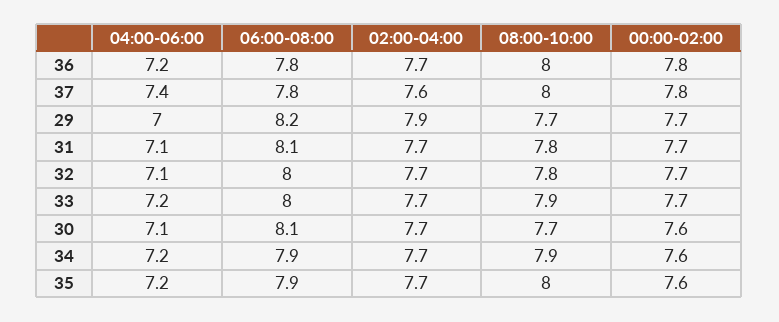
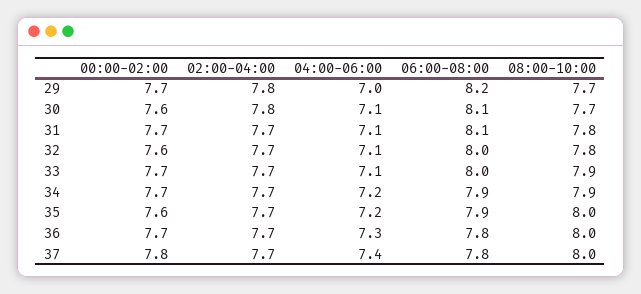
04:00-06:00, 36: 7.2 -> 7.3
00:00-02:00, 36: 7.8 -> 7.7
02:00-04:00, 37: 7.6 -> 7.7
02:00-04:00, 29: 7.9 -> 7.8
00:00-02:00, 32: 7.7 -> 7.6
04:00-06:00, 33: 7.2 -> 7.1
02:00-04:00, 30: 7.7 -> 7.8
00:00-02:00, 34: 7.6 -> 7.7

